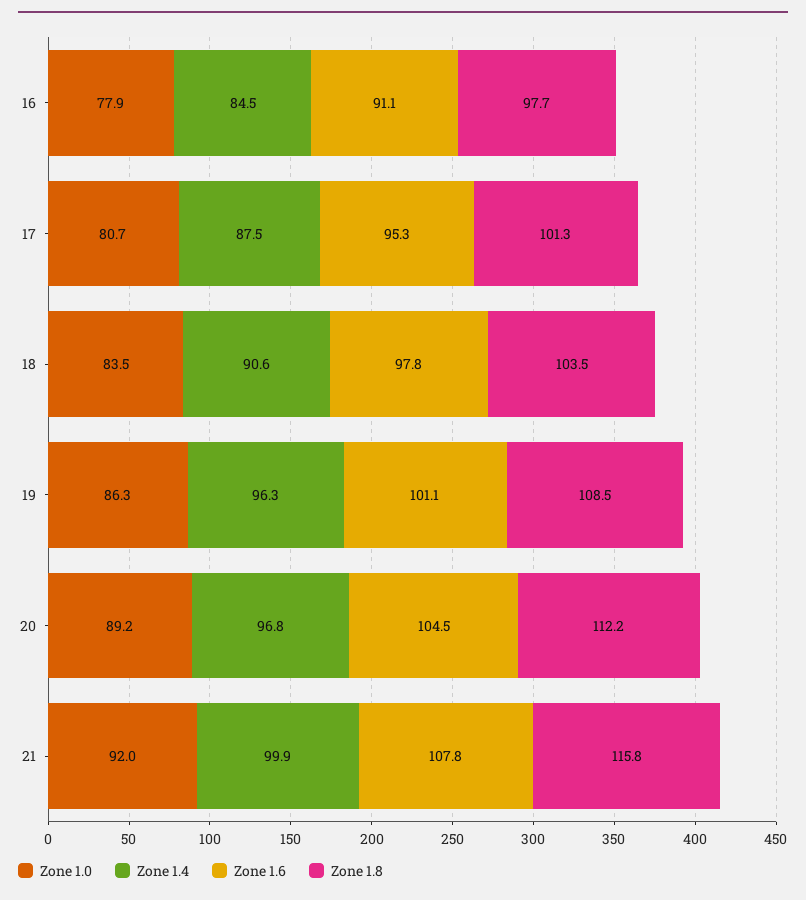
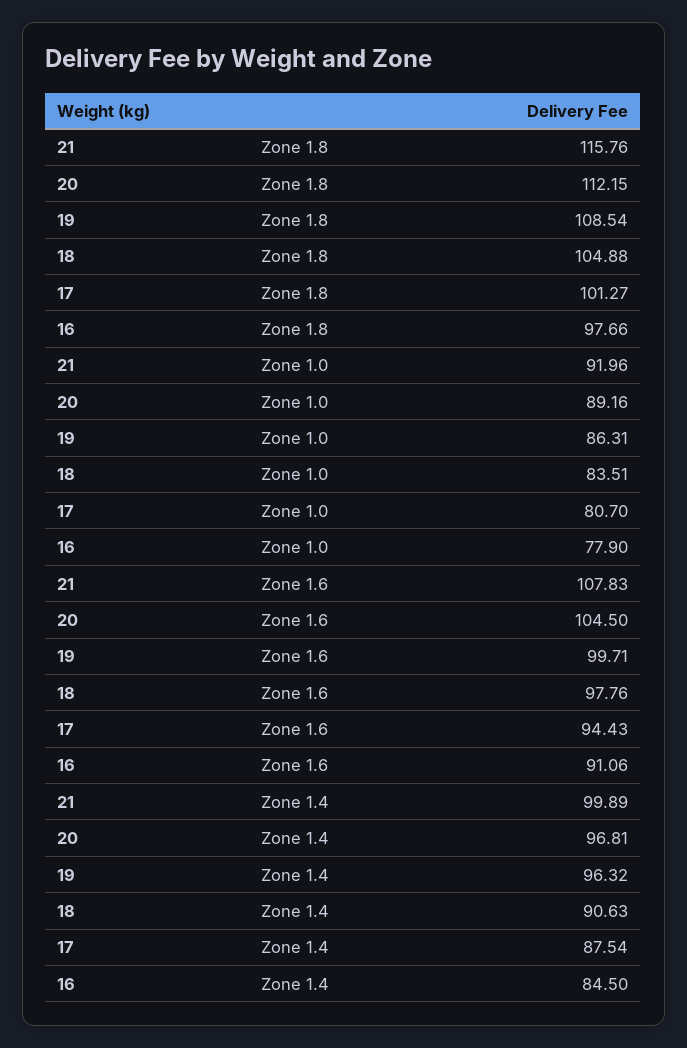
Zone 1.6, 17: 95.3 -> 94.43
Zone 1.8, 18: 103.5 -> 104.88
Zone 1.6, 19: 101.1 -> 99.71

